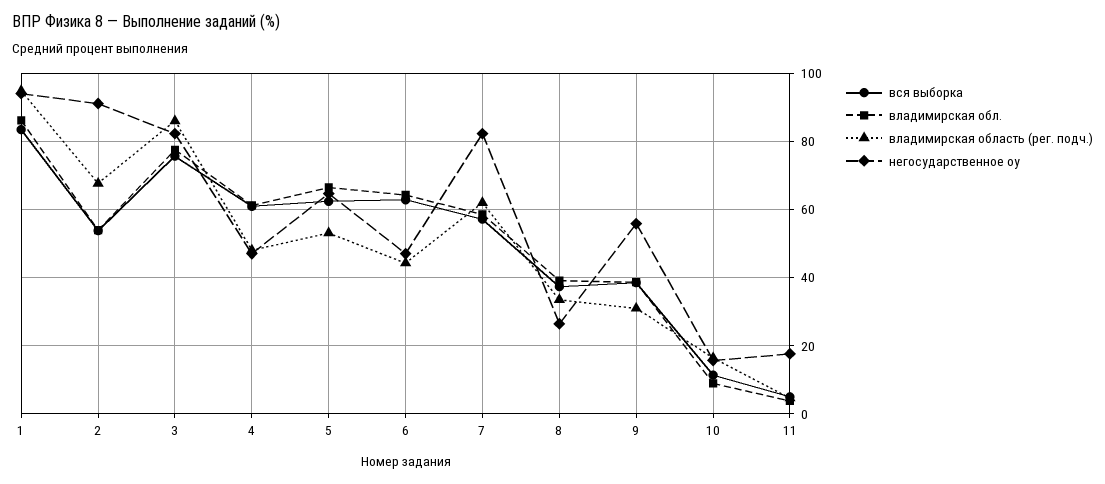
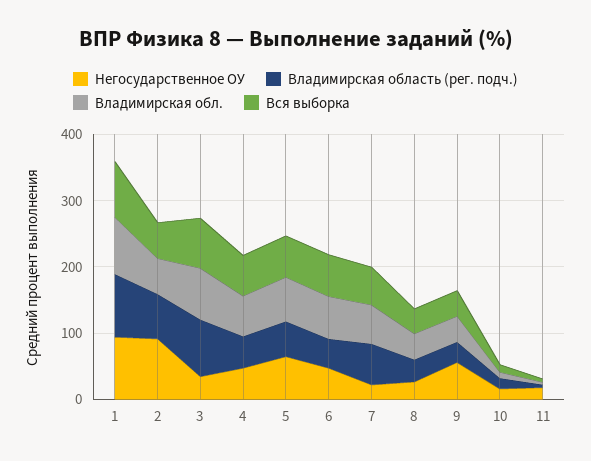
негосударственное оу, 3: 82 -> 40
негосударственное оу, 7: 82 -> 20

